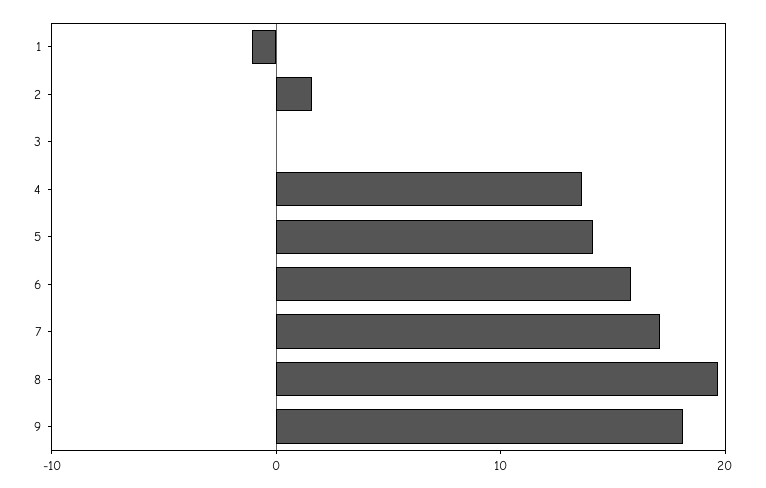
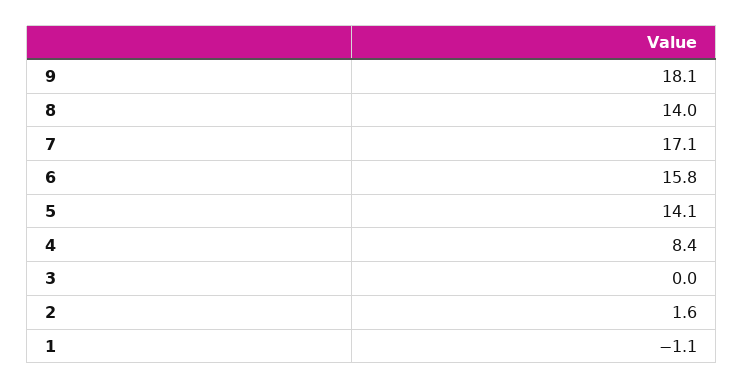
4: 14 -> 8.4
8: 20 -> 14

